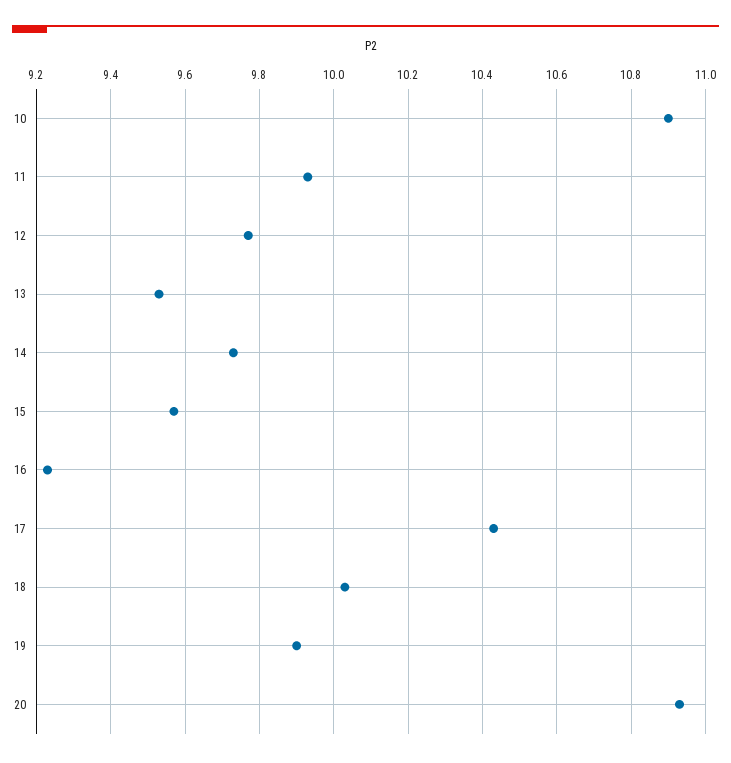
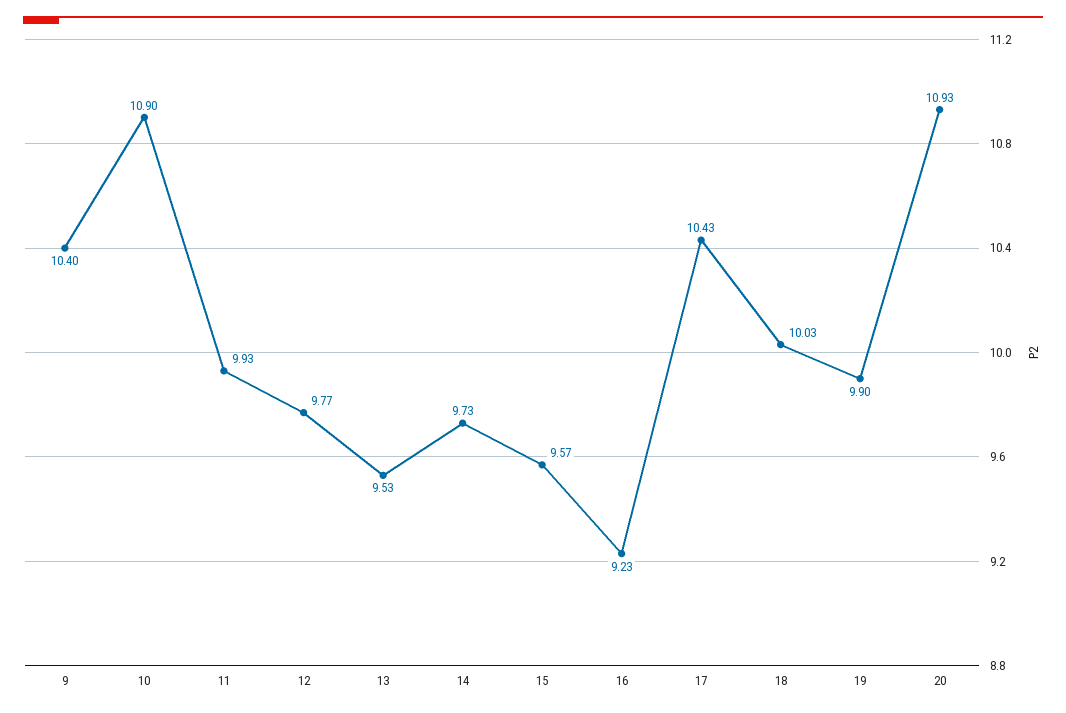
9: none -> 10.4

